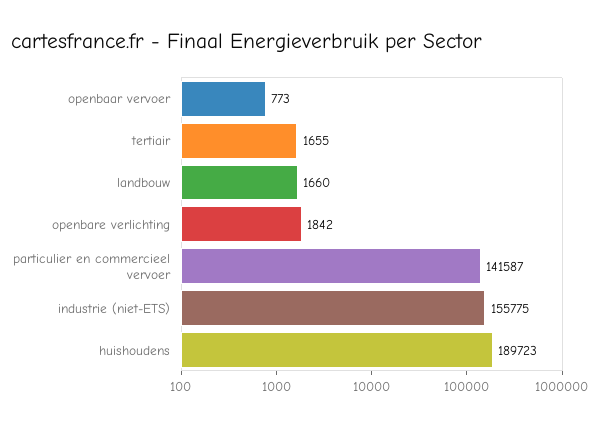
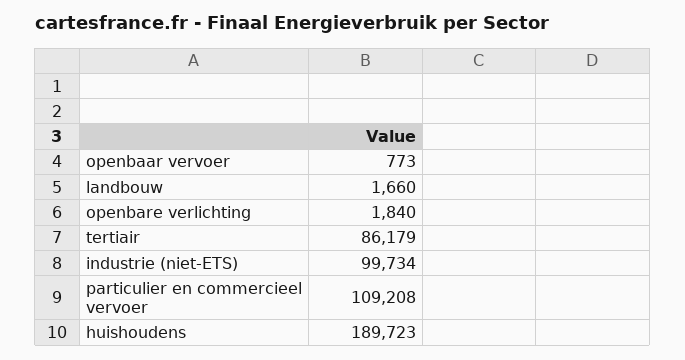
tertiair: 1655 -> 86179
openbare verlichting: 1842 -> 1840
particulier en commercieel vervoer: 141587 -> 109208
industrie (niet-ETS): 155775 -> 99734

